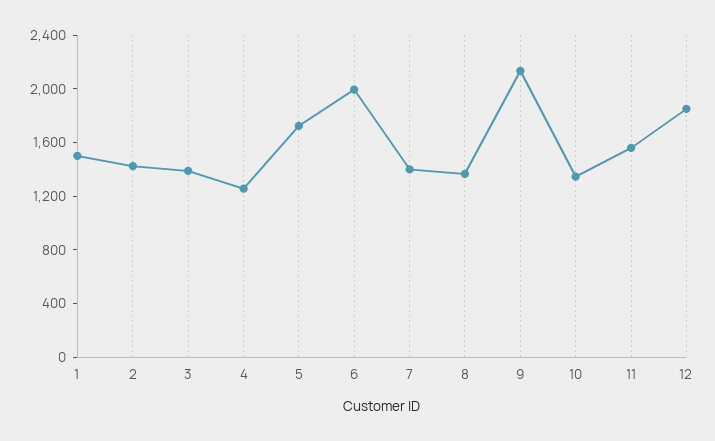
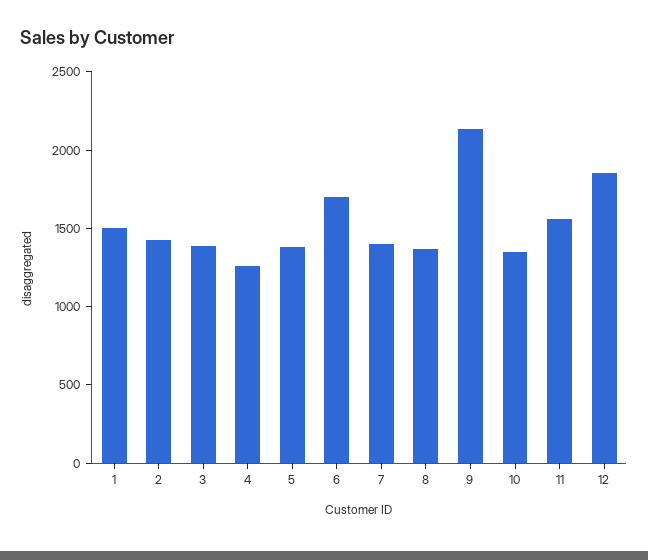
5: 1700 -> 1400
6: 2000 -> 1700

